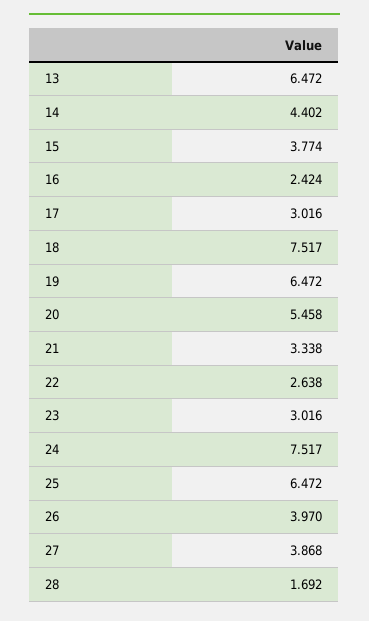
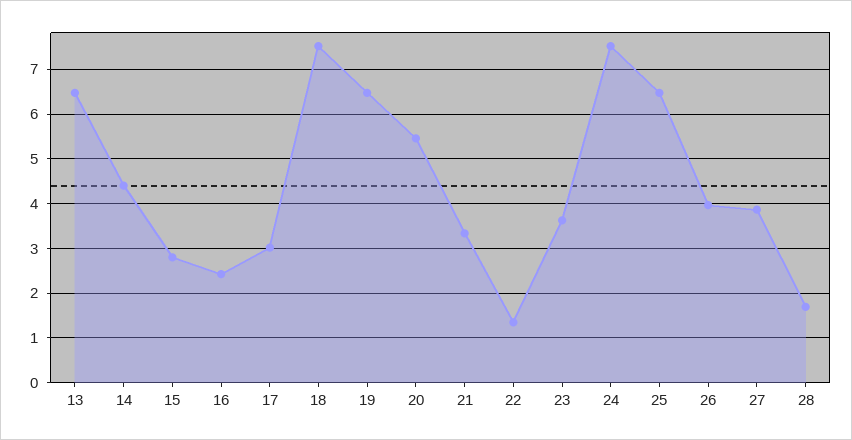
15: 3.774 -> 2.8
22: 2.638 -> 1.4
23: 3.016 -> 3.6

